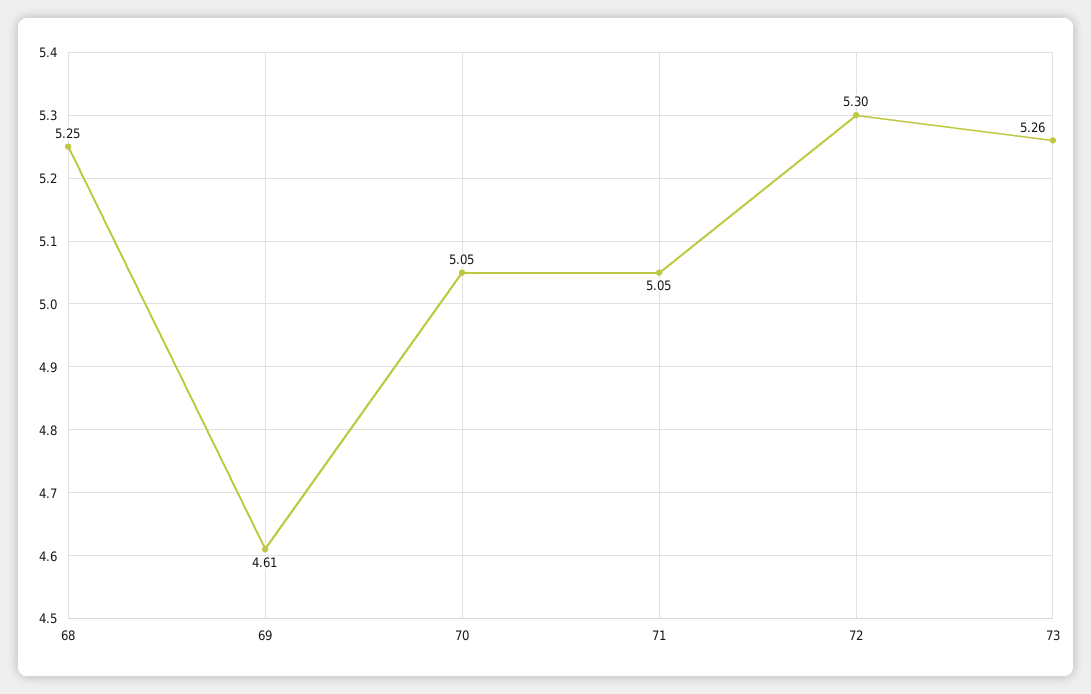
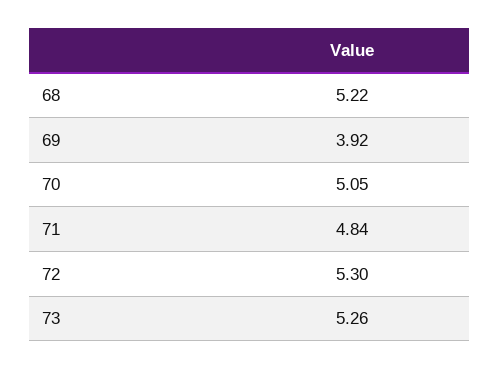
68: 5.25 -> 5.22
69: 4.61 -> 3.92
71: 5.05 -> 4.84

